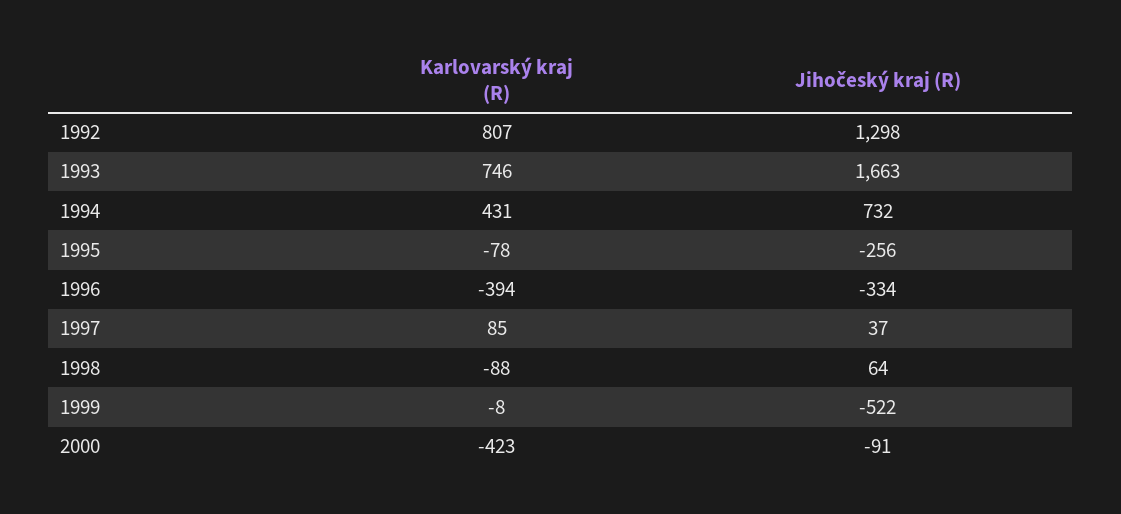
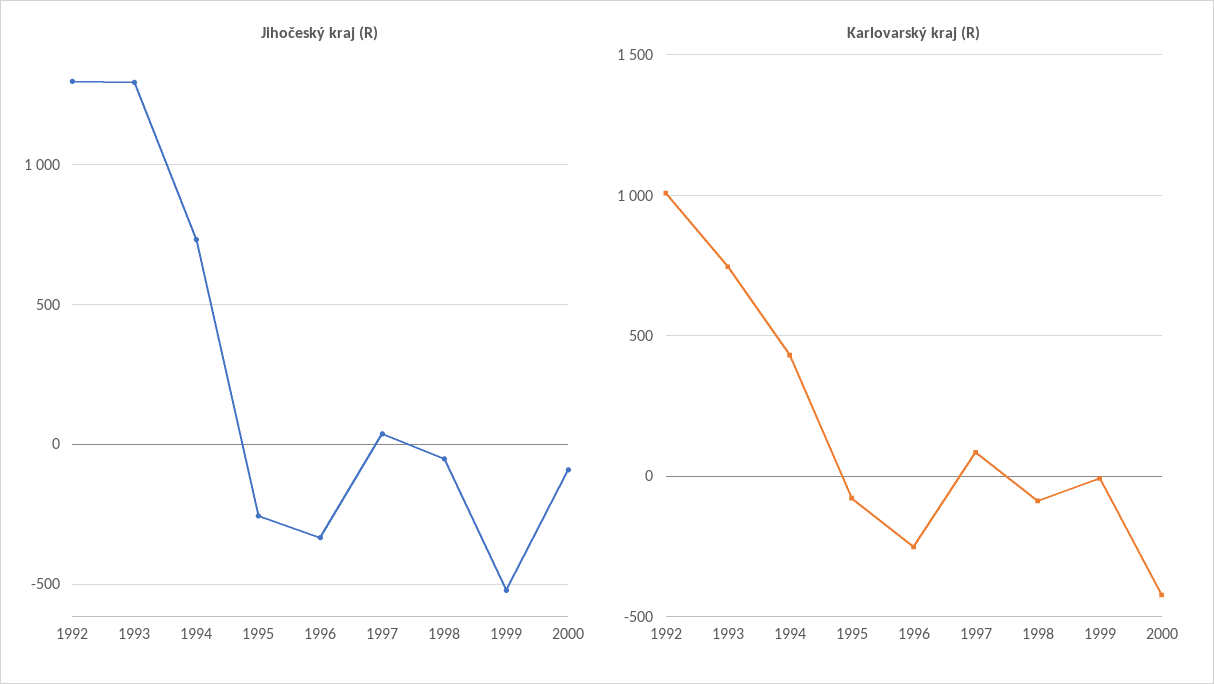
Karlovarský kraj (R), 1992: 807 -> 1000
Jihočeský kraj (R), 1993: 1663 -> 1300
Karlovarský kraj (R), 1996: -394 -> -250
Jihočeský kraj (R), 1998: 64 -> -50

